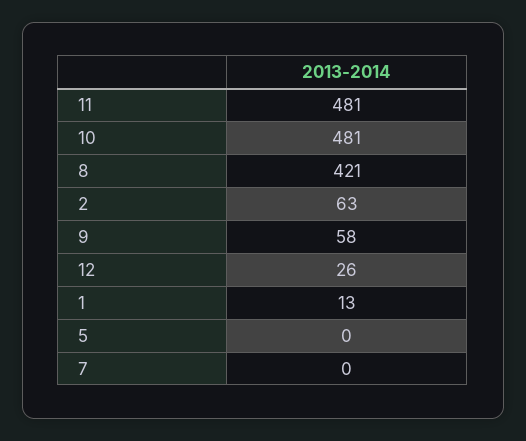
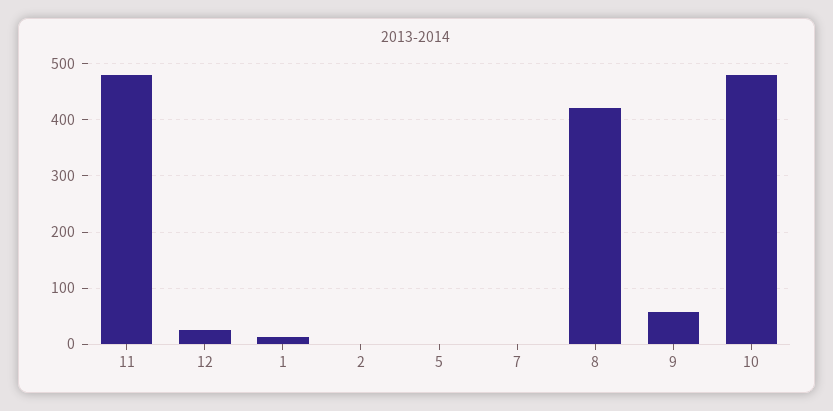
2: 63 -> 0

